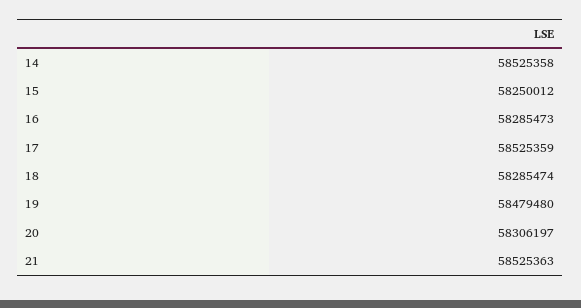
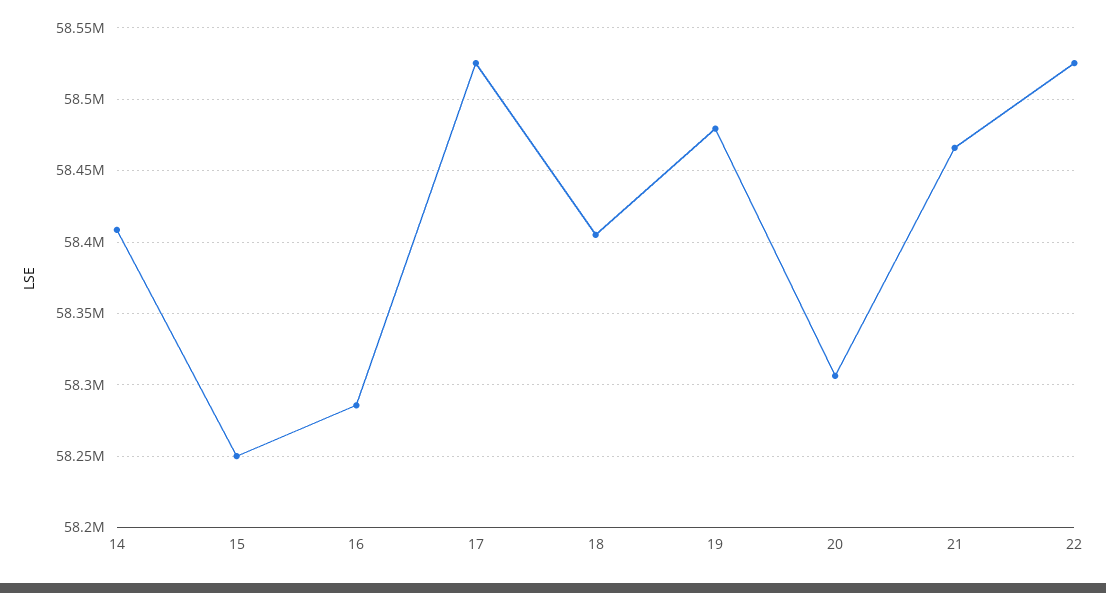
14: 58525358 -> 58410000
18: 58285474 -> 58405000
21: 58525363 -> 58465000
22: none -> 58525000

